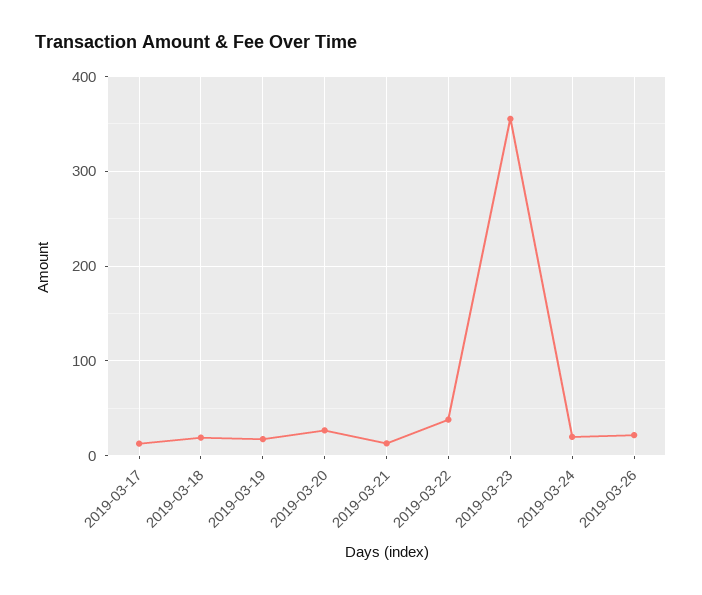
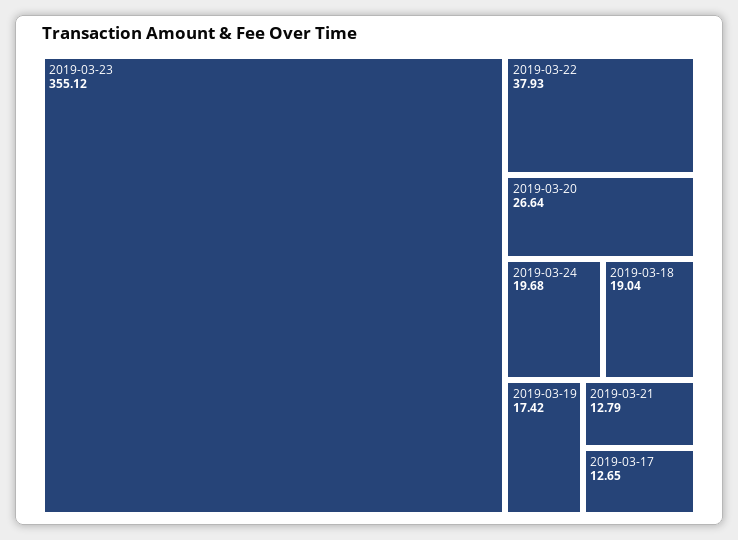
2019-03-26: 20 -> none

